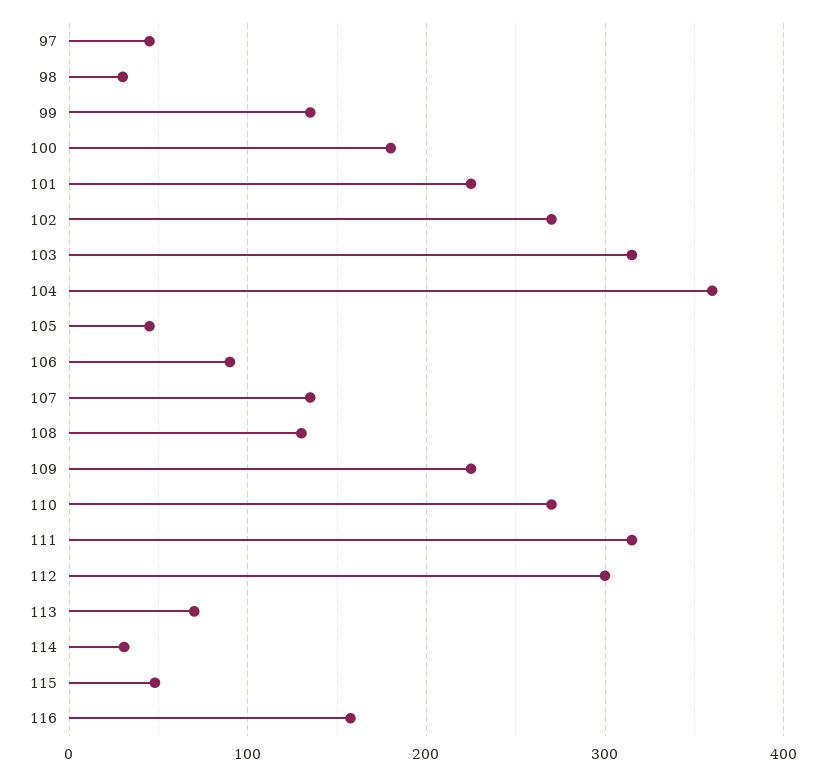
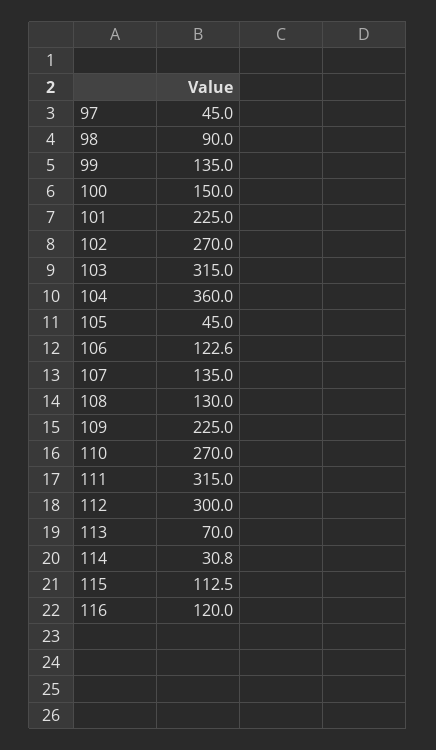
98: 30 -> 90
100: 180 -> 150
106: 90 -> 122.6
115: 50 -> 112.5
116: 160 -> 120

